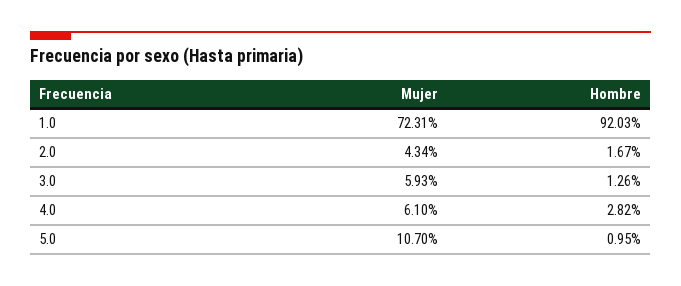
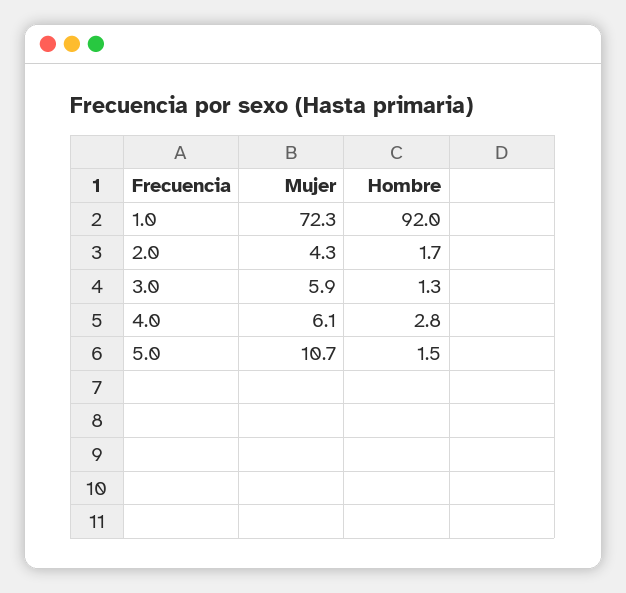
Hombre, 5.0: 0.95 -> 1.5

